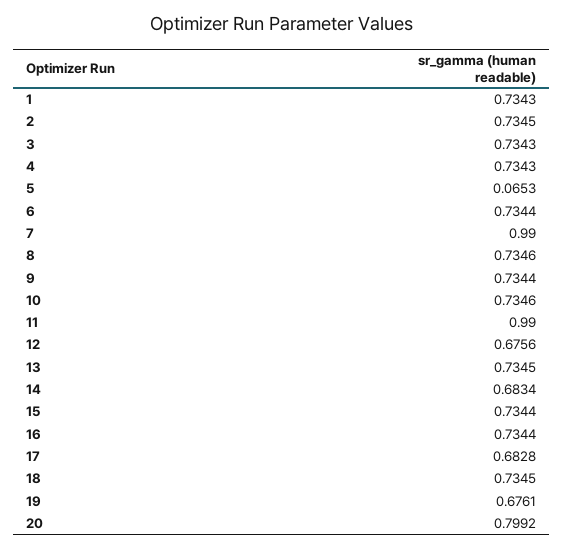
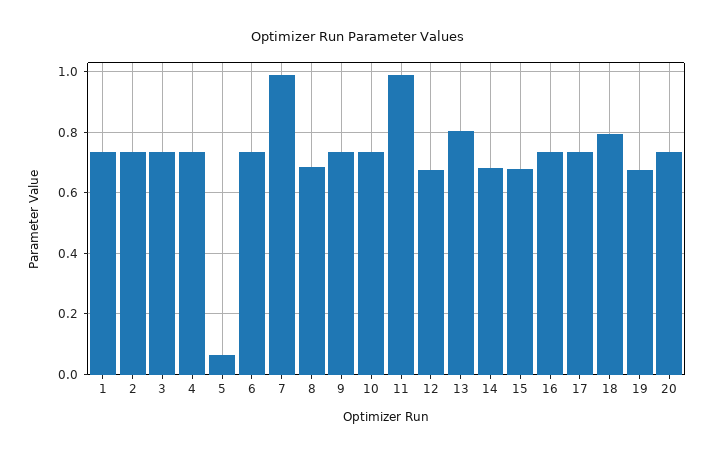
8: 0.7346 -> 0.68
13: 0.7345 -> 0.8
15: 0.7344 -> 0.68
17: 0.6828 -> 0.74
18: 0.7345 -> 0.8
20: 0.7992 -> 0.74

